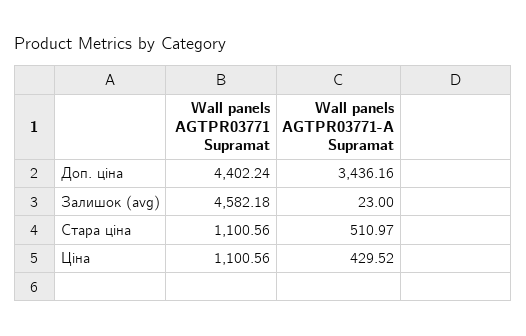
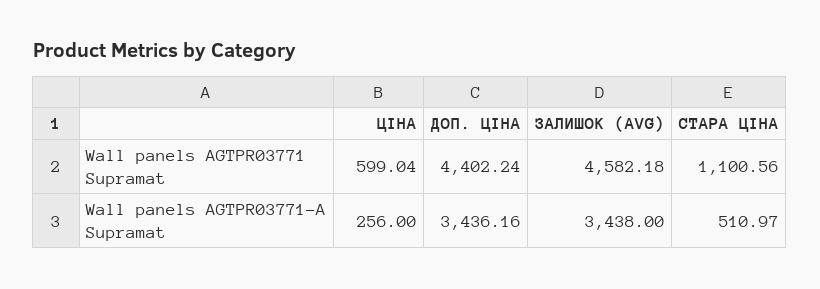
Wall panels AGTPR03771-A Supramat, Залишок (avg): 23 -> 3438
Wall panels AGTPR03771 Supramat, Ціна: 1100.56 -> 599.04
Wall panels AGTPR03771-A Supramat, Ціна: 429.52 -> 256

